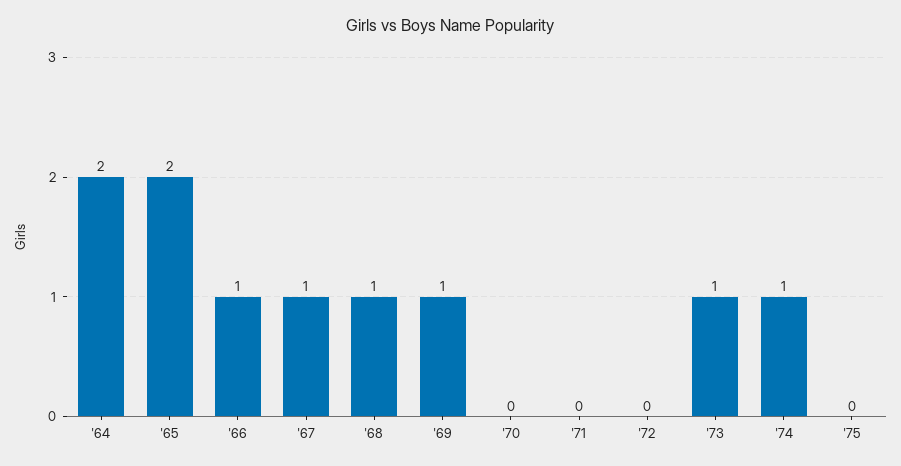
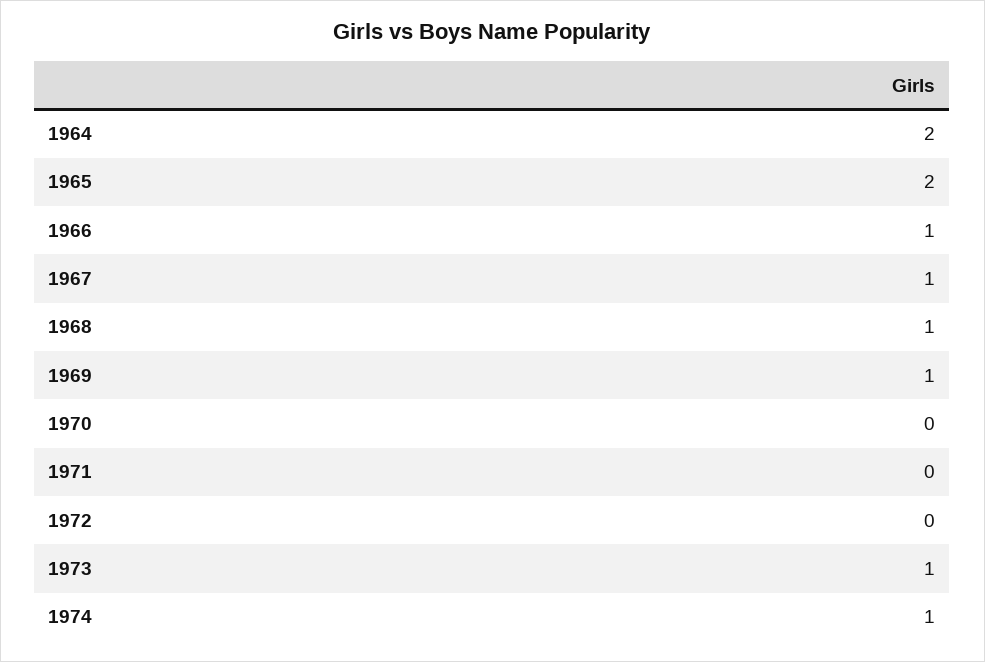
'75: 0 -> none

